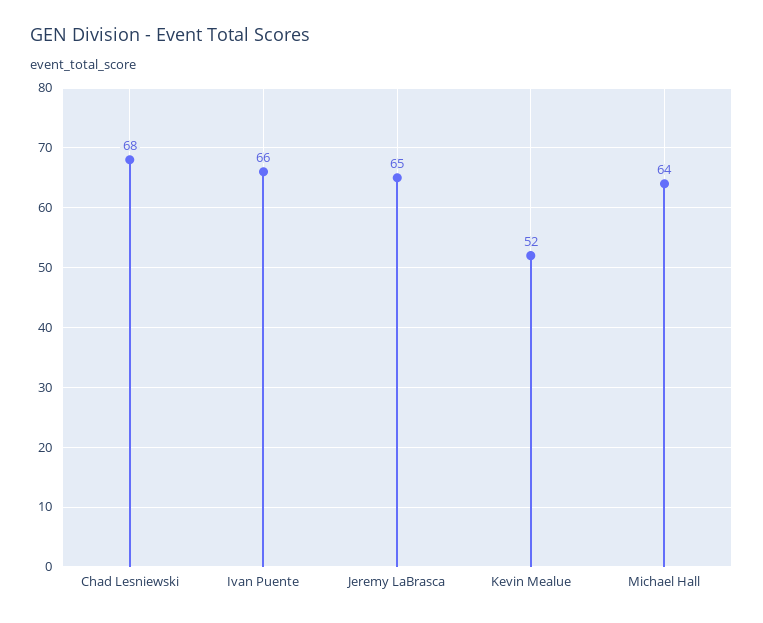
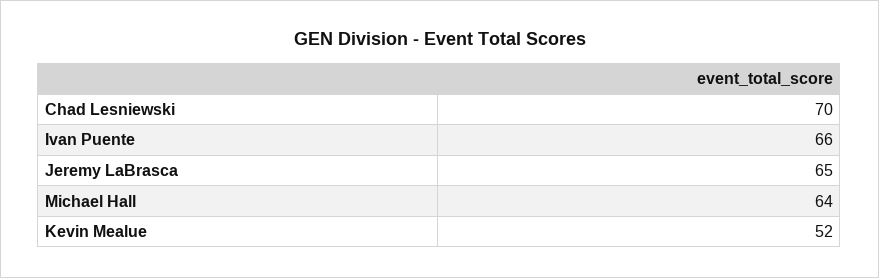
Chad Lesniewski: 68 -> 70

